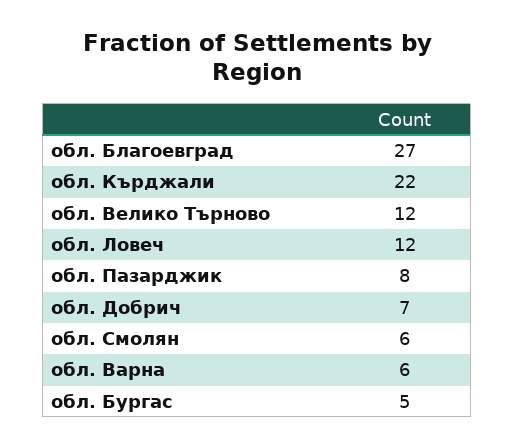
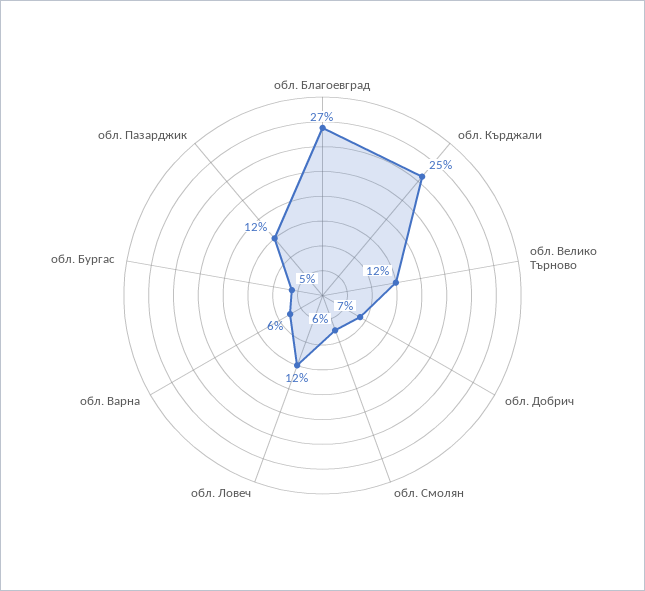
обл. Кърджали: 22 -> 25
обл. Пазарджик: 8 -> 12

